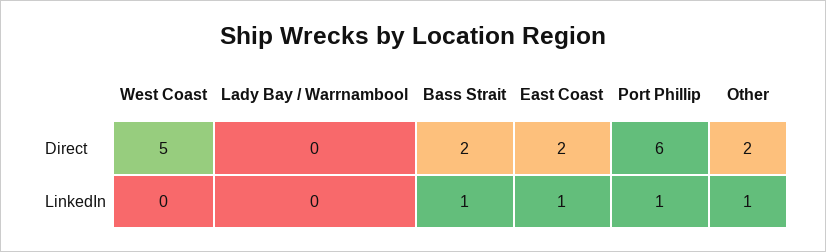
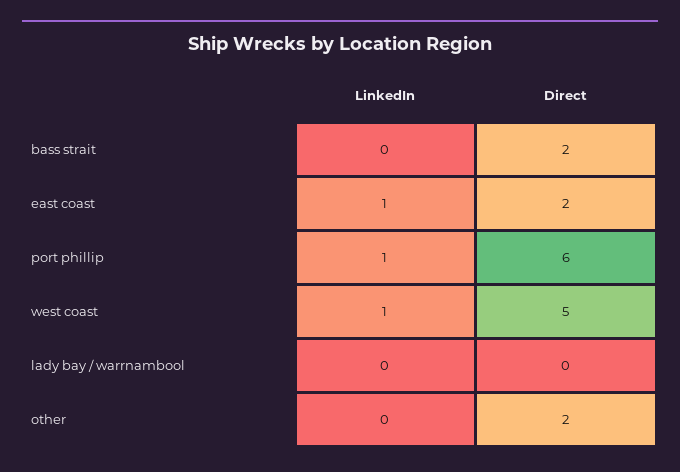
West Coast, LinkedIn: 0 -> 1
Bass Strait, LinkedIn: 1 -> 0
Other, LinkedIn: 1 -> 0

